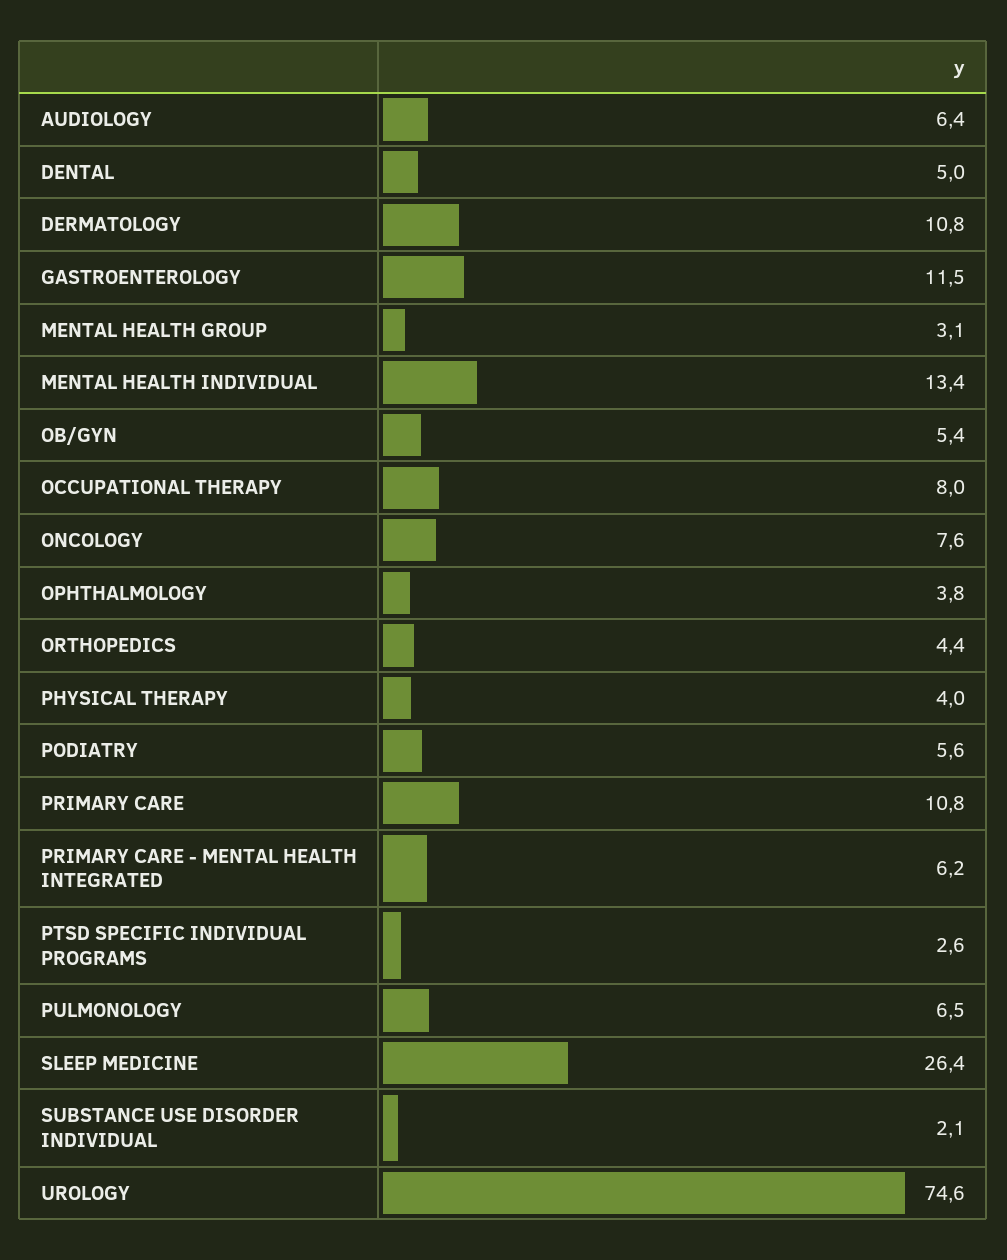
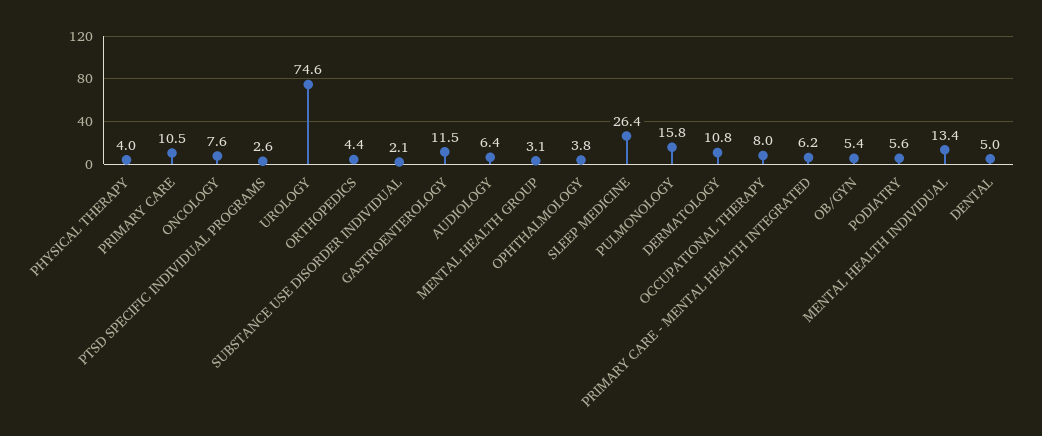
PRIMARY CARE: 10.8 -> 10.5
PULMONOLOGY: 6.5 -> 15.8

